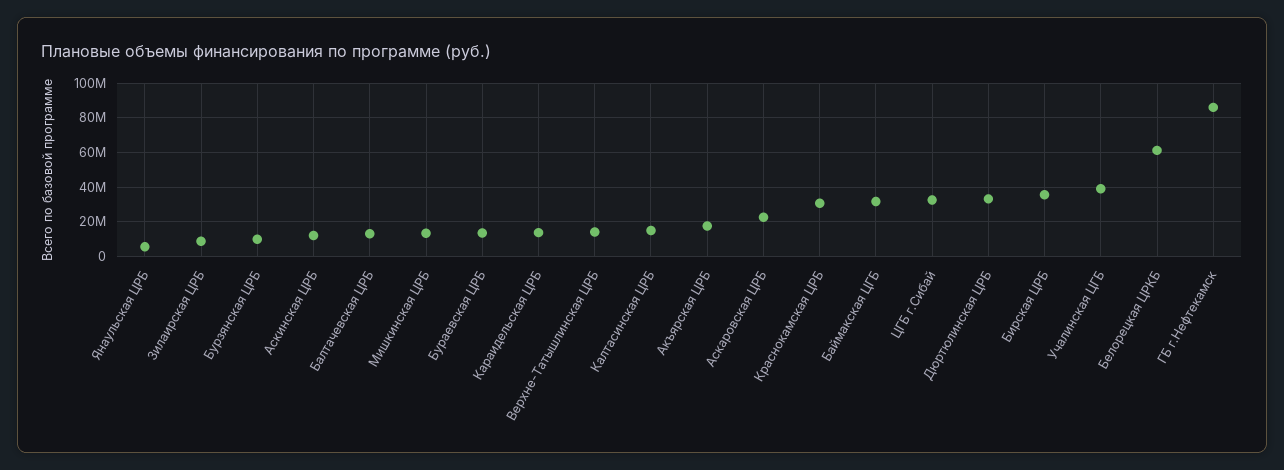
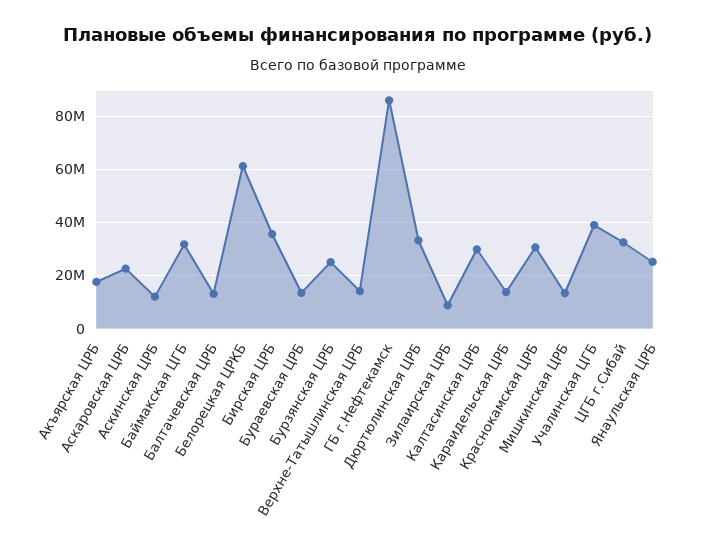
Янаульская ЦРБ: 5000000 -> 25000000
Бурзянская ЦРБ: 10000000 -> 25000000
Калтасинская ЦРБ: 15000000 -> 30000000

